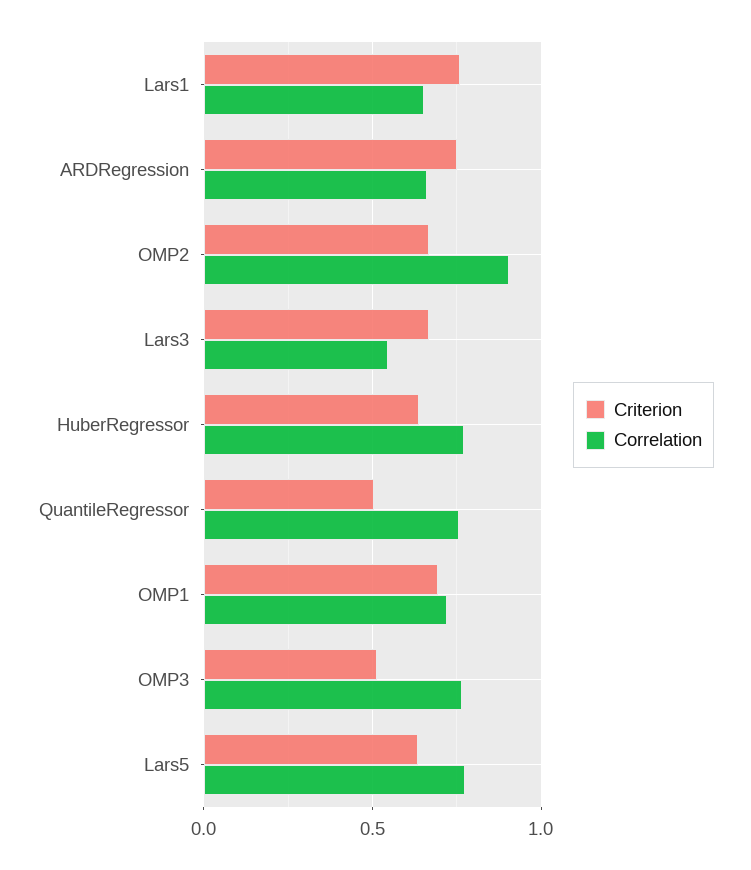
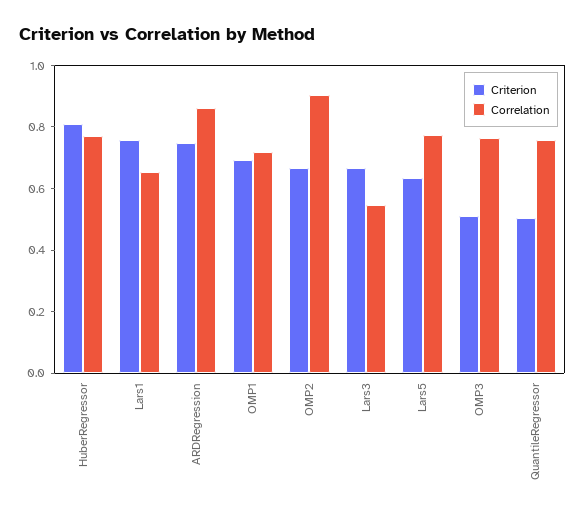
Correlation, ARDRegression: 0.65 -> 0.85
Criterion, HuberRegressor: 0.65 -> 0.8

